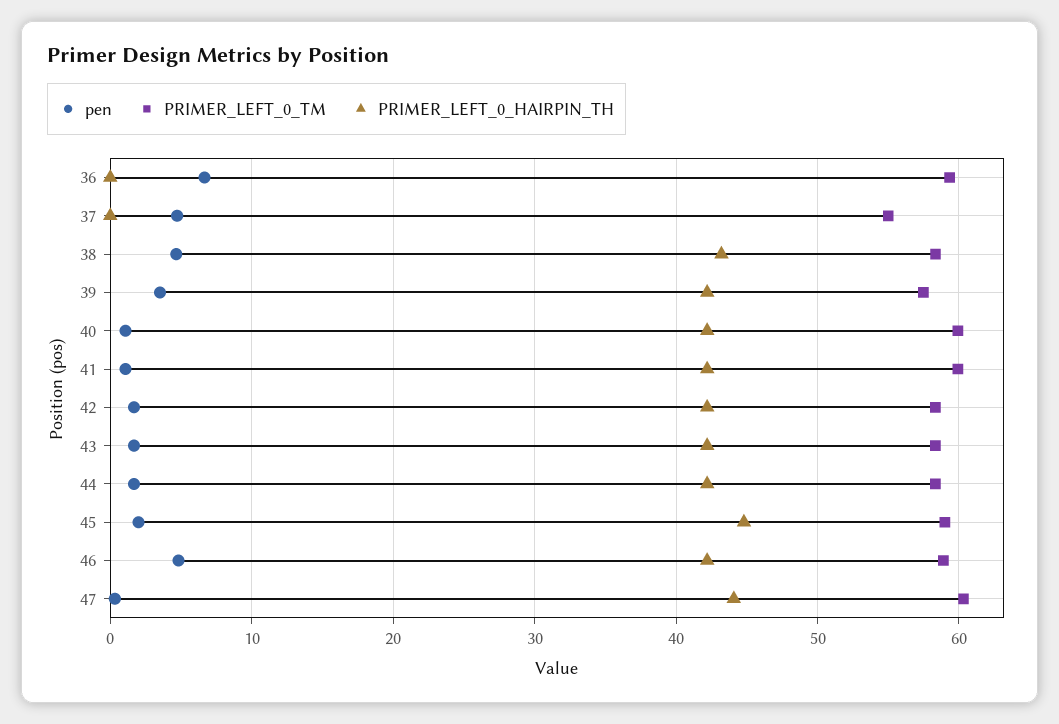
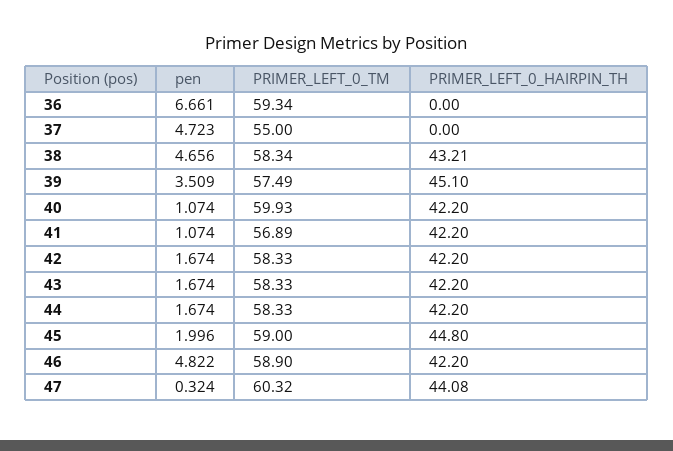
PRIMER_LEFT_0_HAIRPIN_TH, 39: 42 -> 45.1
PRIMER_LEFT_0_TM, 41: 60 -> 56.89

